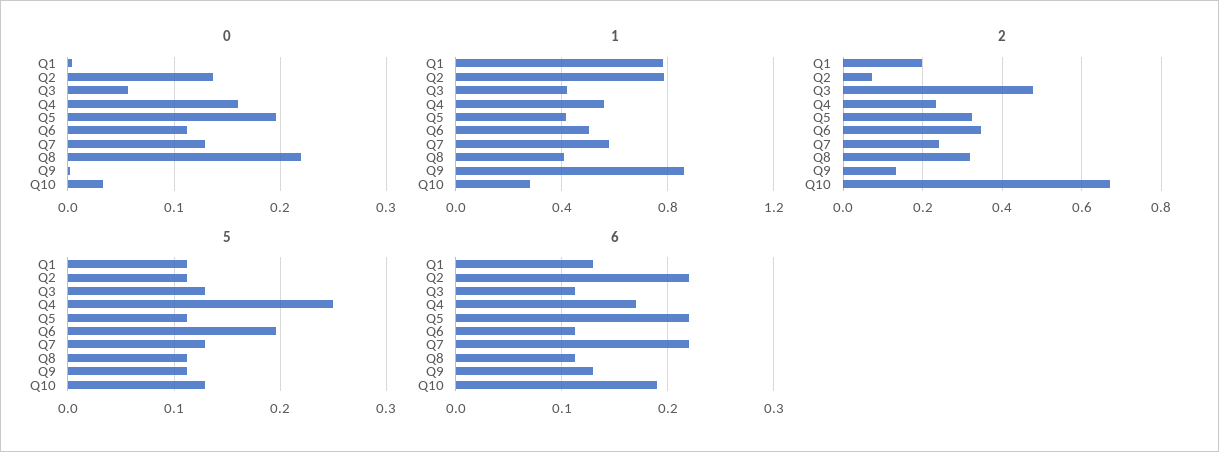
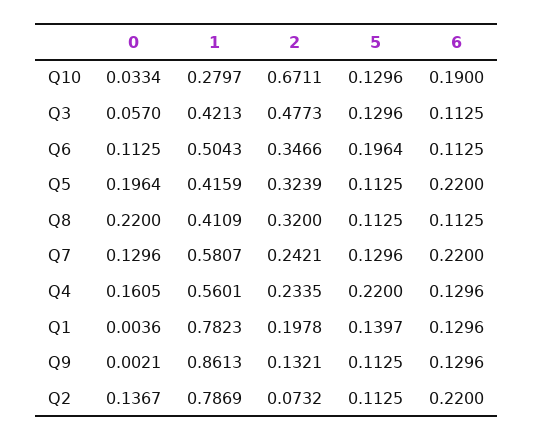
5, Q1: 0.11 -> 0.1397
5, Q4: 0.25 -> 0.22
6, Q4: 0.17 -> 0.1296

